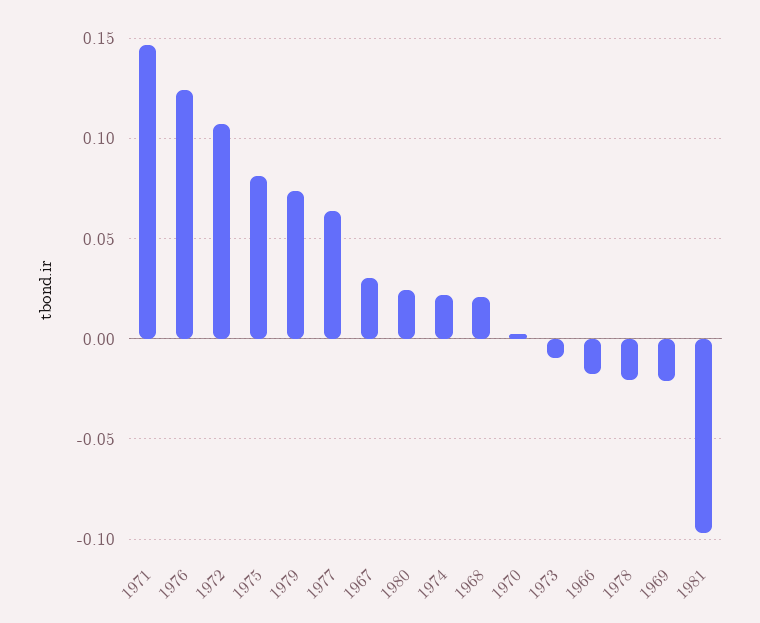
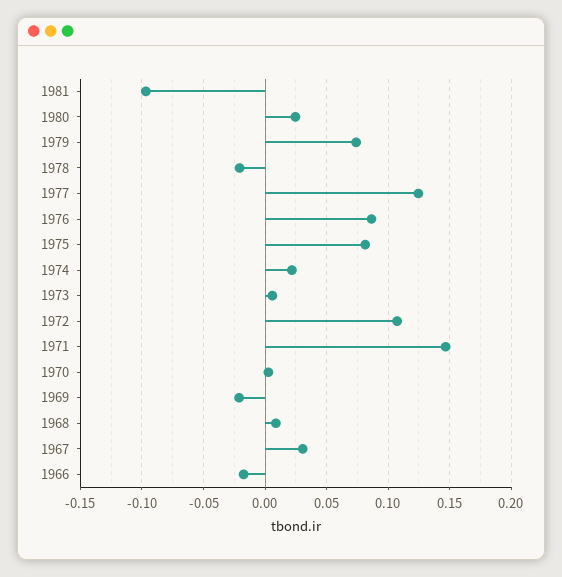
1976: 0.125 -> 0.085
1977: 0.065 -> 0.125
1968: 0.02 -> 0.01
1973: -0.01 -> 0.005

